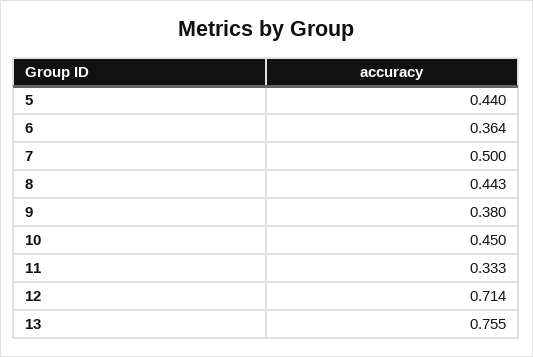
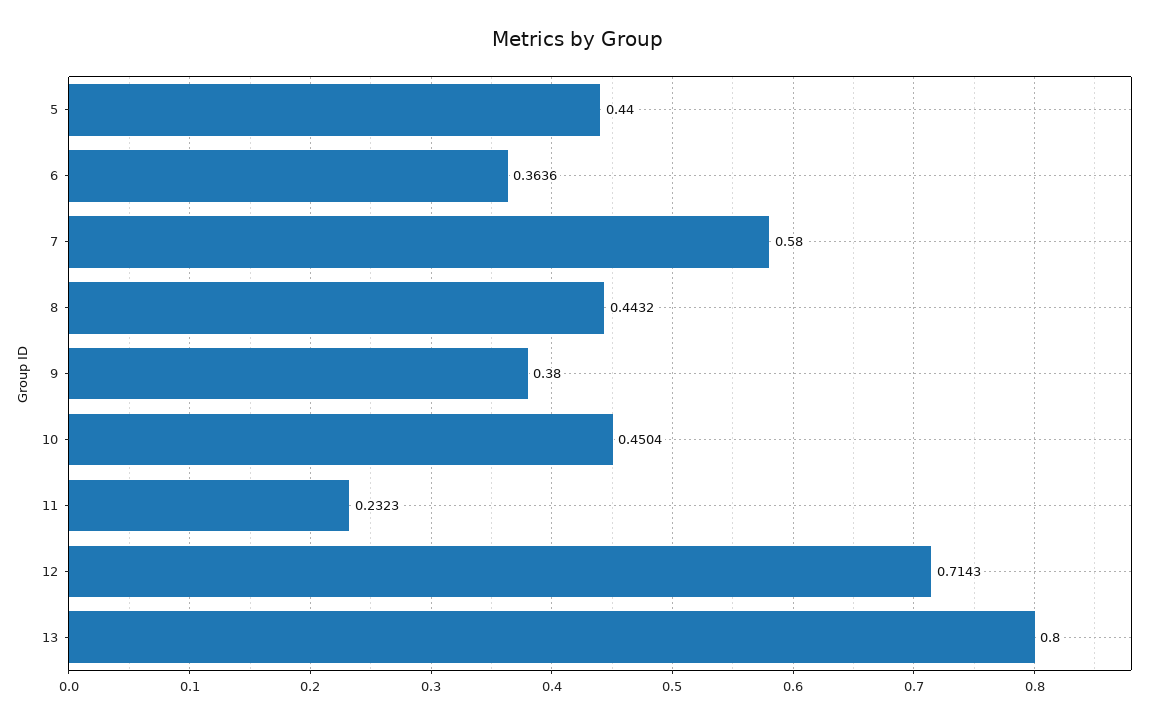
7: 0.5 -> 0.58
11: 0.333 -> 0.2323
13: 0.755 -> 0.8

